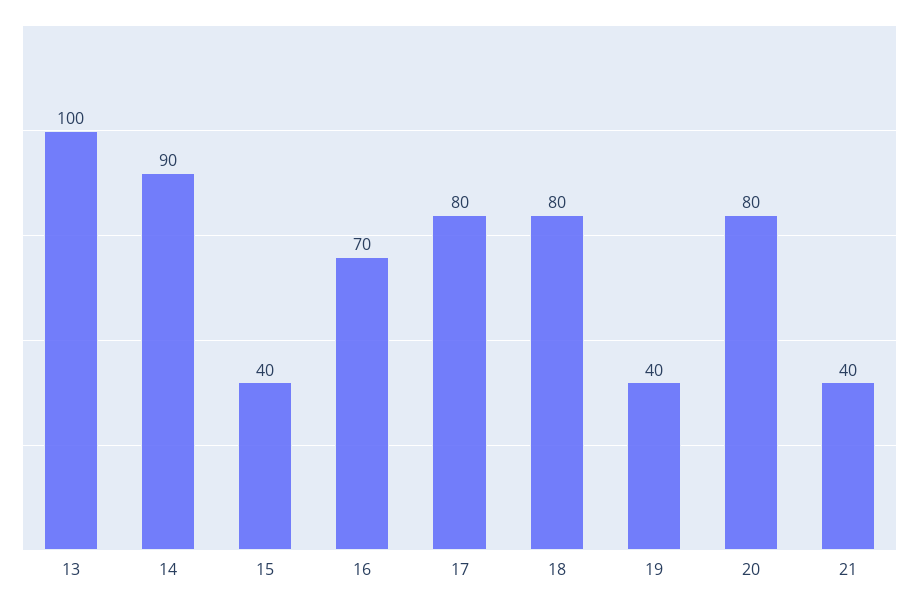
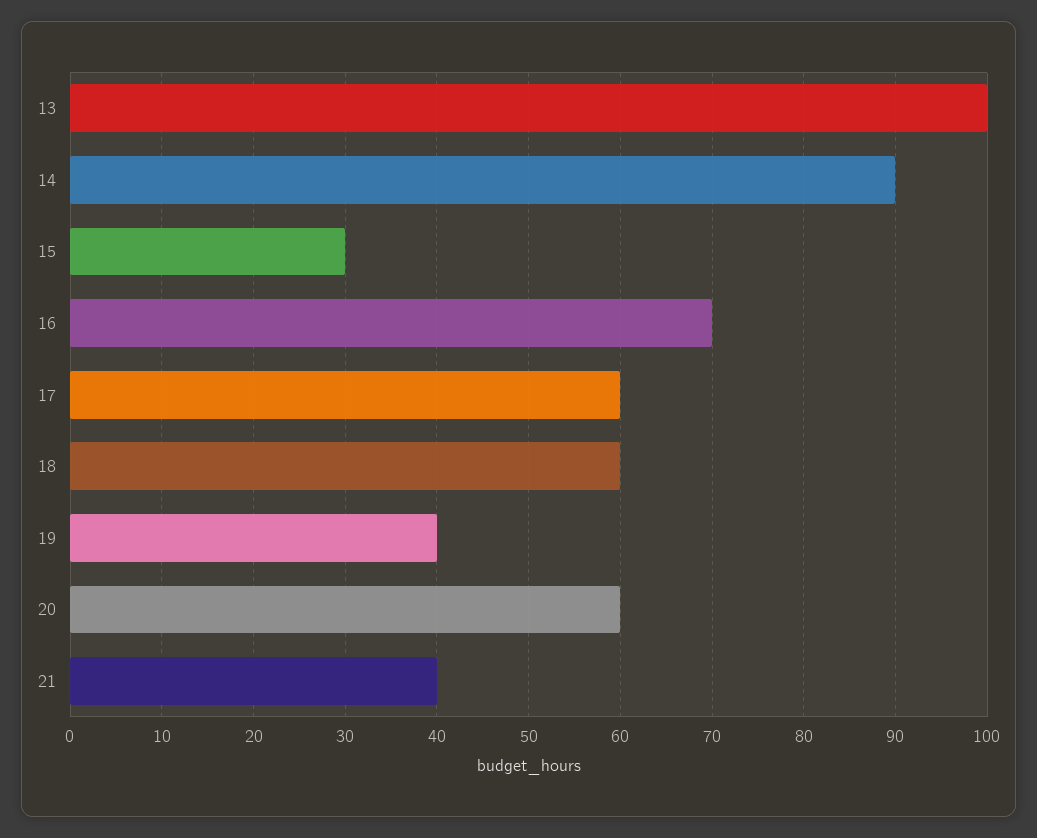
15: 40 -> 30
17: 80 -> 60
18: 80 -> 60
20: 80 -> 60

